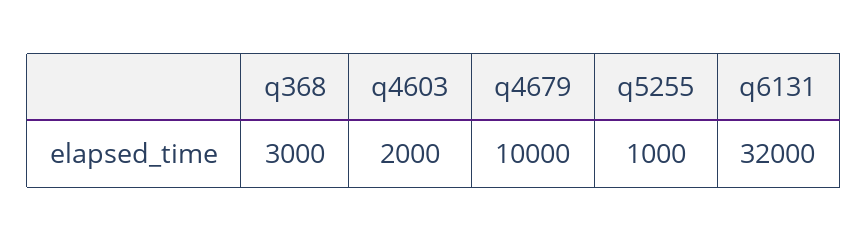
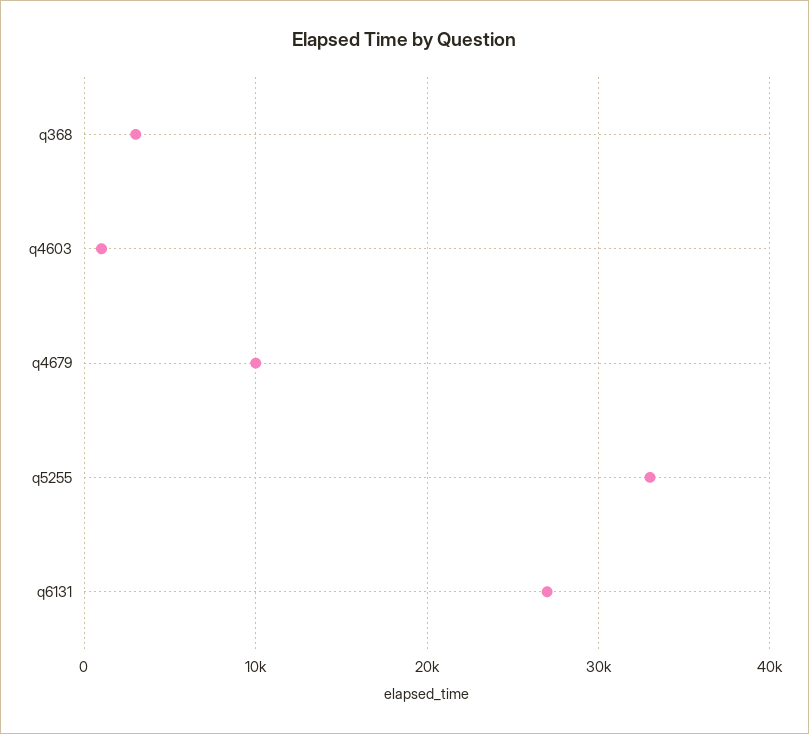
q4603: 2000 -> 1000
q5255: 1000 -> 33000
q6131: 32000 -> 27000

